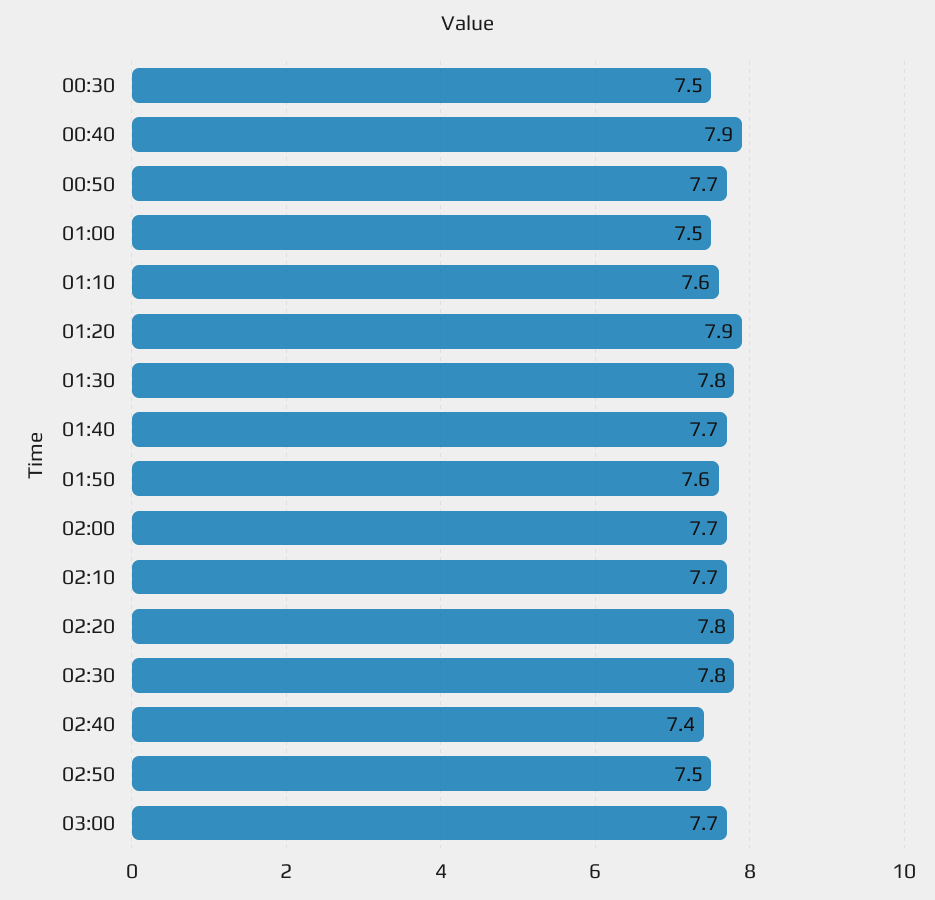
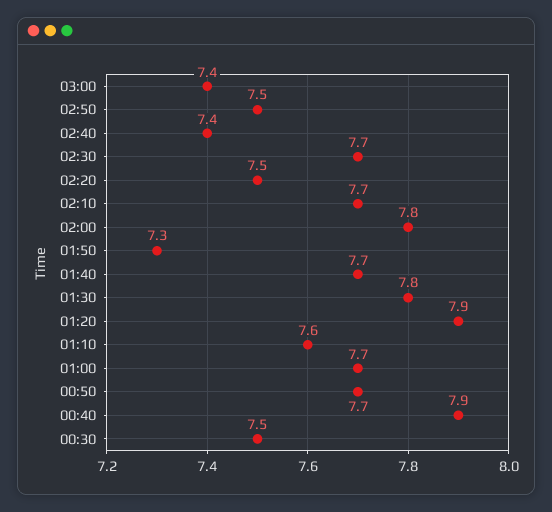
01:00: 7.5 -> 7.7
01:50: 7.6 -> 7.3
02:00: 7.7 -> 7.8
02:20: 7.8 -> 7.5
02:30: 7.8 -> 7.7
03:00: 7.7 -> 7.4

